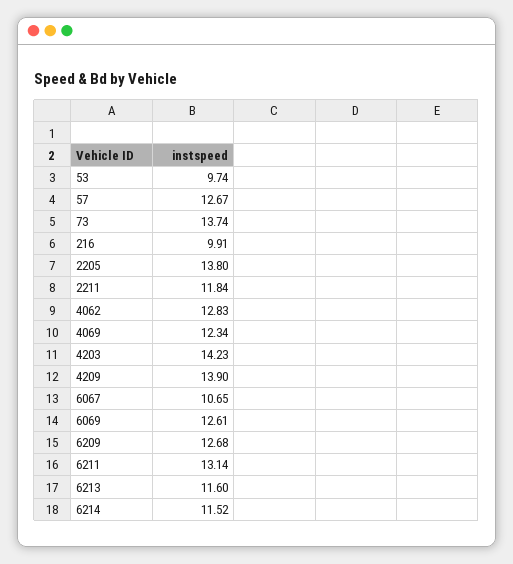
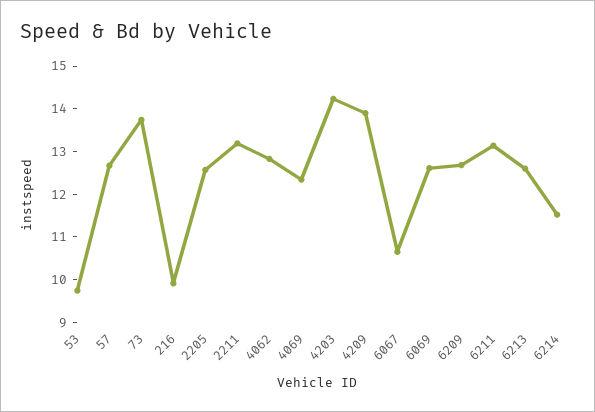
2205: 13.8 -> 12.6
2211: 11.84 -> 13.2
6213: 11.6 -> 12.6

